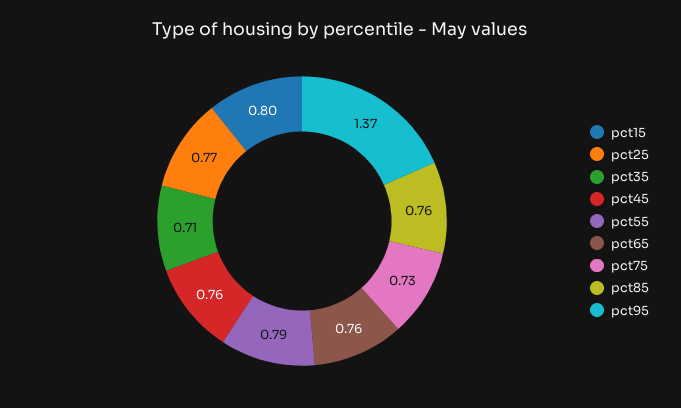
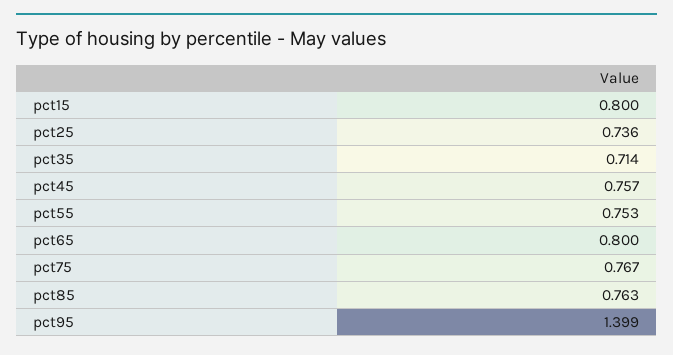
pct25: 0.77 -> 0.736
pct55: 0.79 -> 0.753
pct65: 0.76 -> 0.8
pct75: 0.73 -> 0.767
pct95: 1.37 -> 1.399

